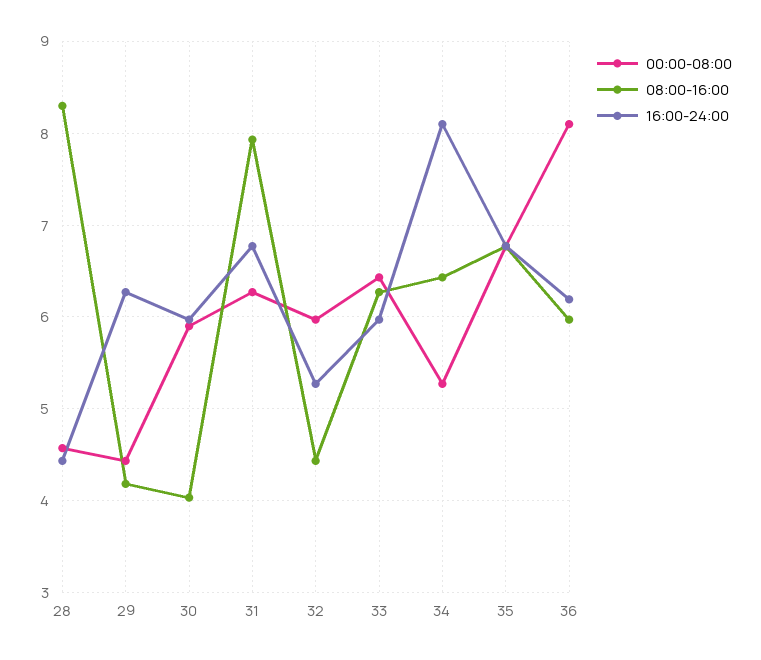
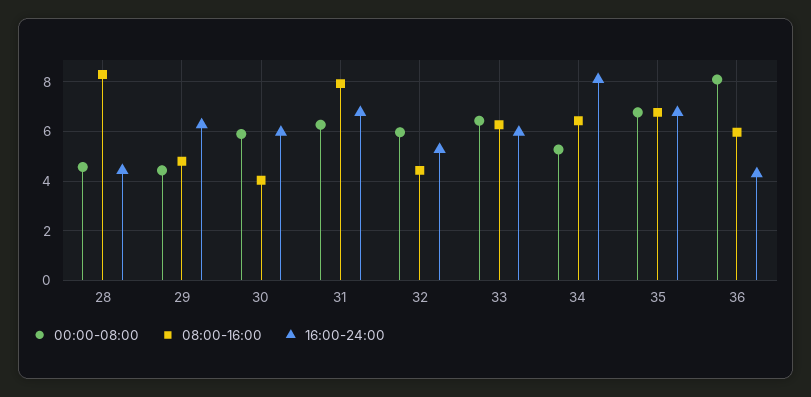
08:00-16:00, 29: 4.2 -> 4.75
16:00-24:00, 36: 6.2 -> 4.25

